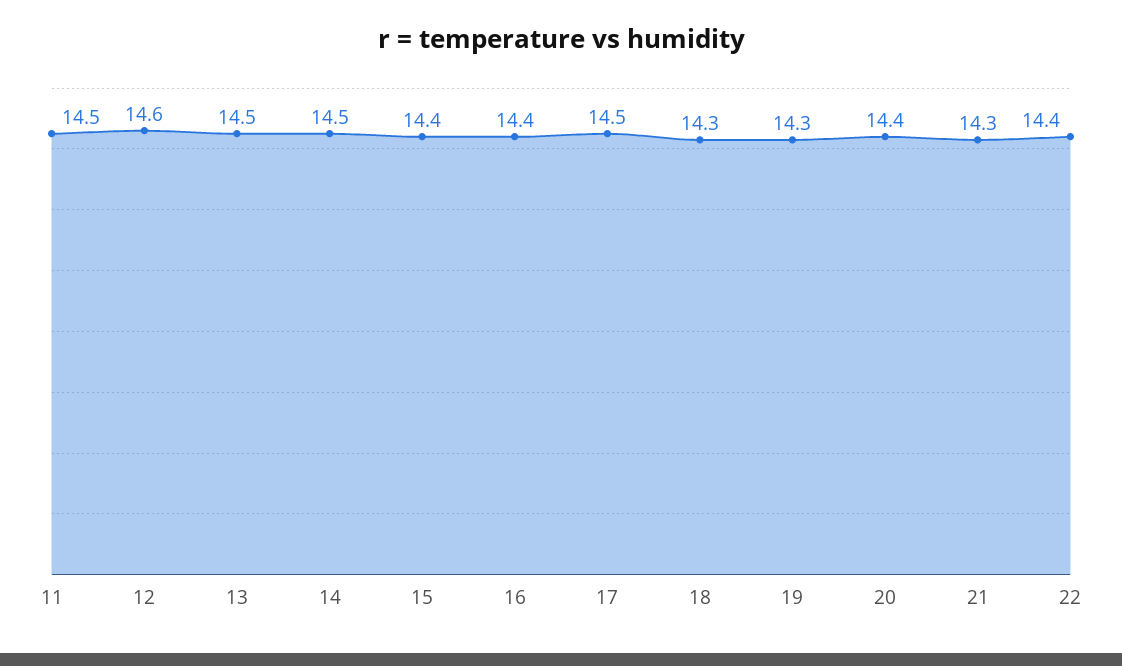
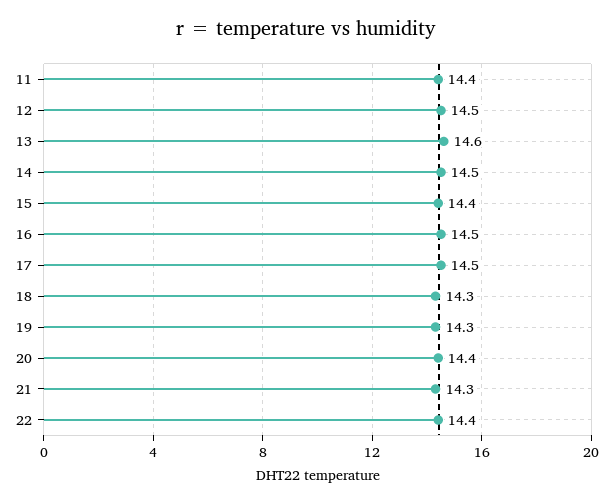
11: 14.5 -> 14.4
12: 14.6 -> 14.5
13: 14.5 -> 14.6
16: 14.4 -> 14.5

